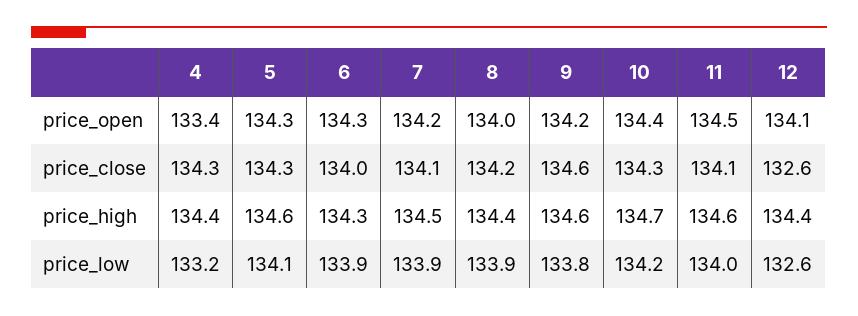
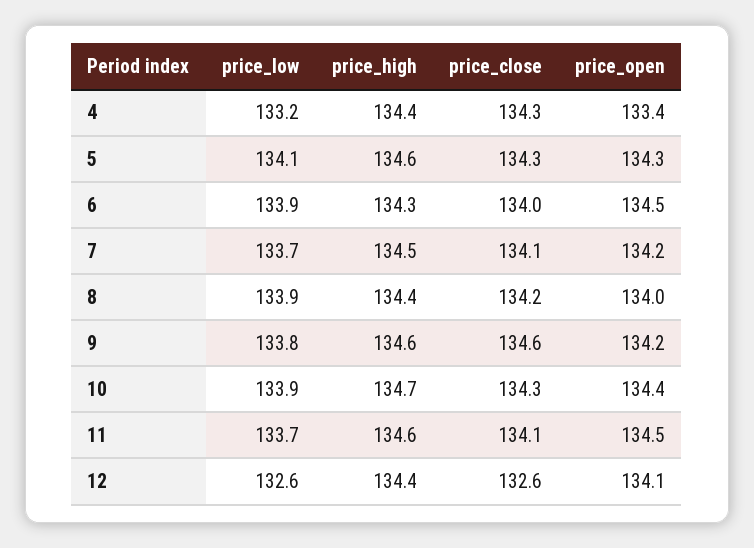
6, price_open: 134.3 -> 134.5
7, price_low: 133.9 -> 133.7
10, price_low: 134.2 -> 133.9
11, price_low: 134 -> 133.7

